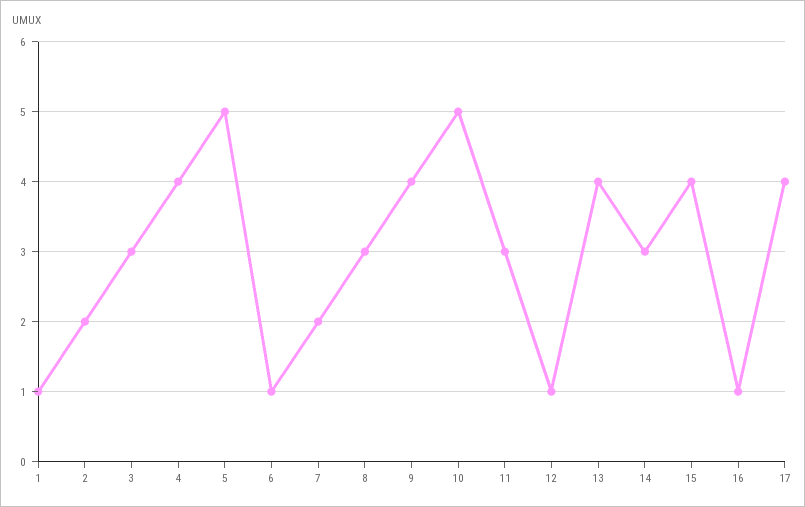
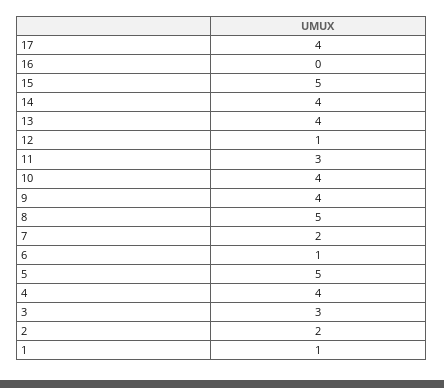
8: 3 -> 5
10: 5 -> 4
14: 3 -> 4
15: 4 -> 5
16: 1 -> 0

